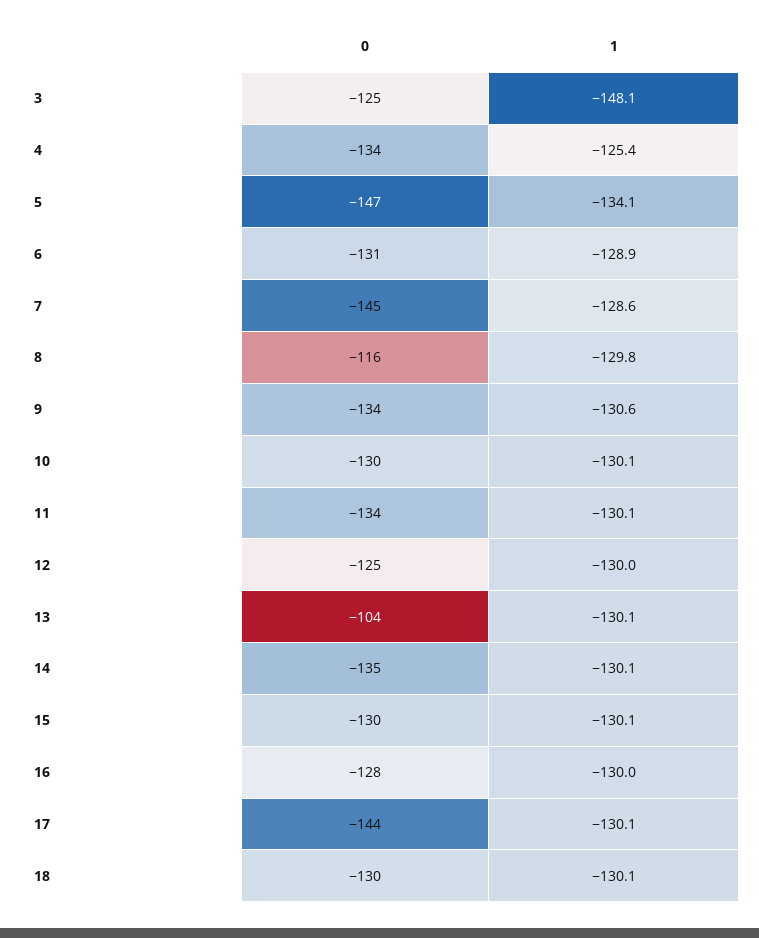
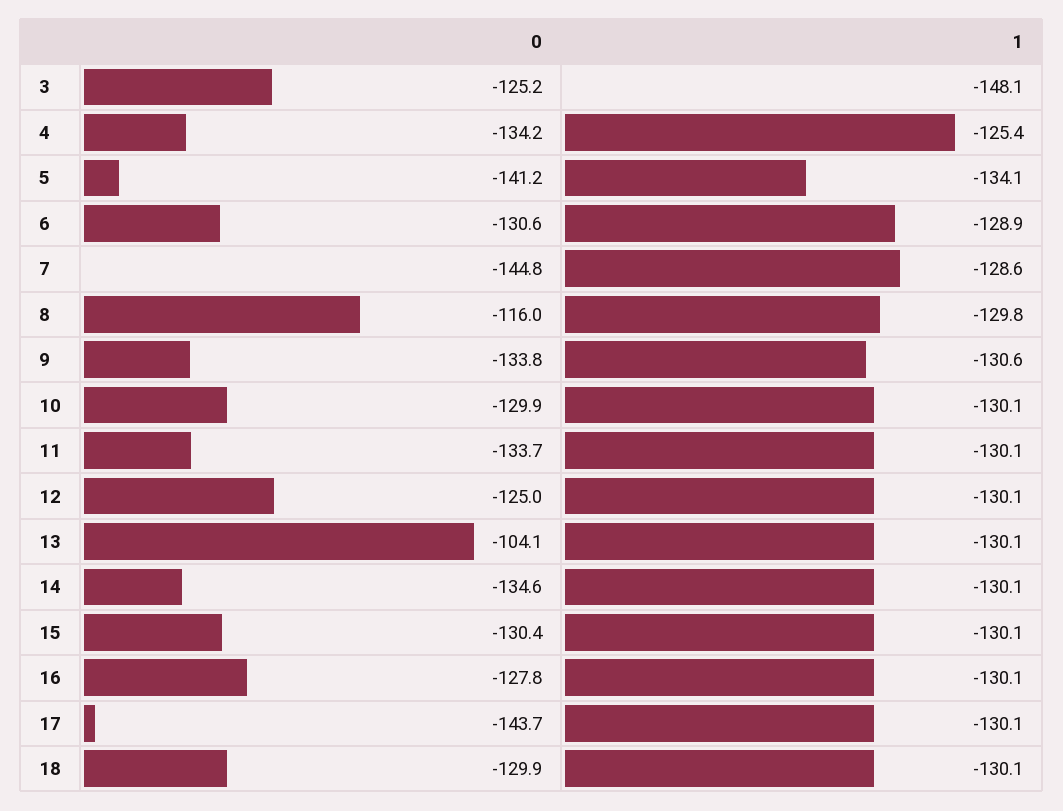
0, 5: -147 -> -141.2
1, 12: -130 -> -130.1
1, 16: -130 -> -130.1

